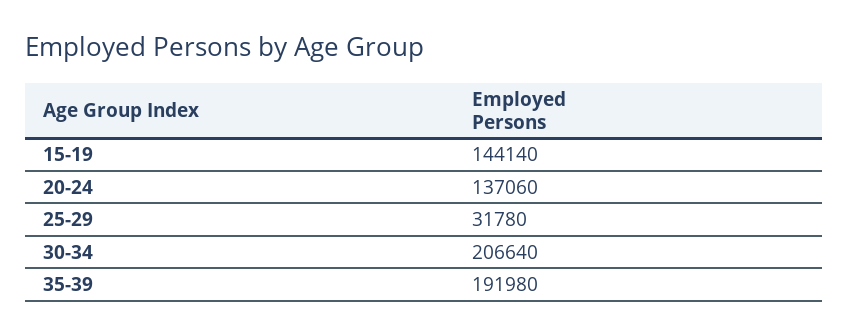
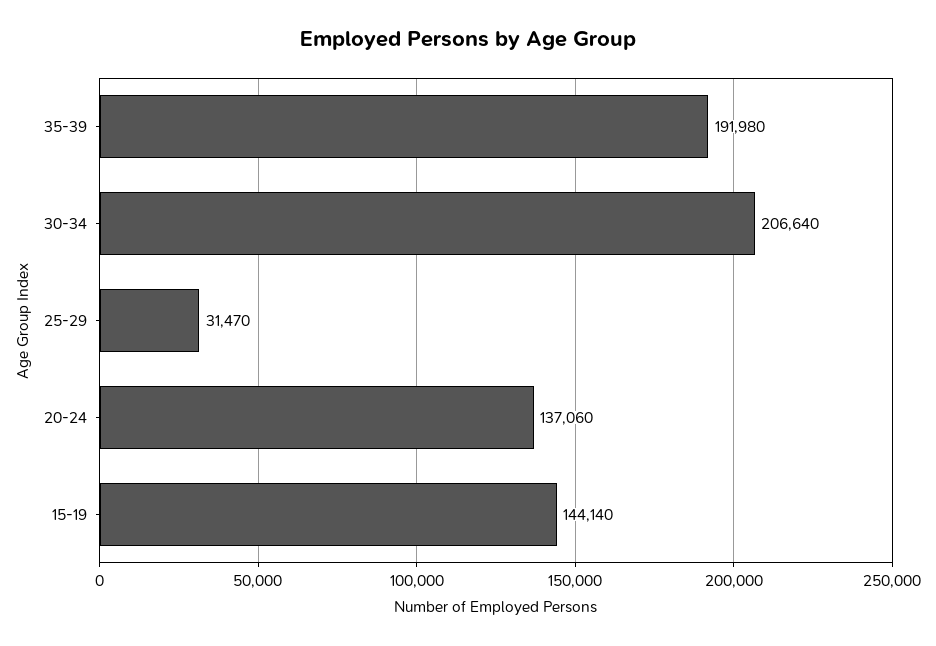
25-29: 31780 -> 31470

